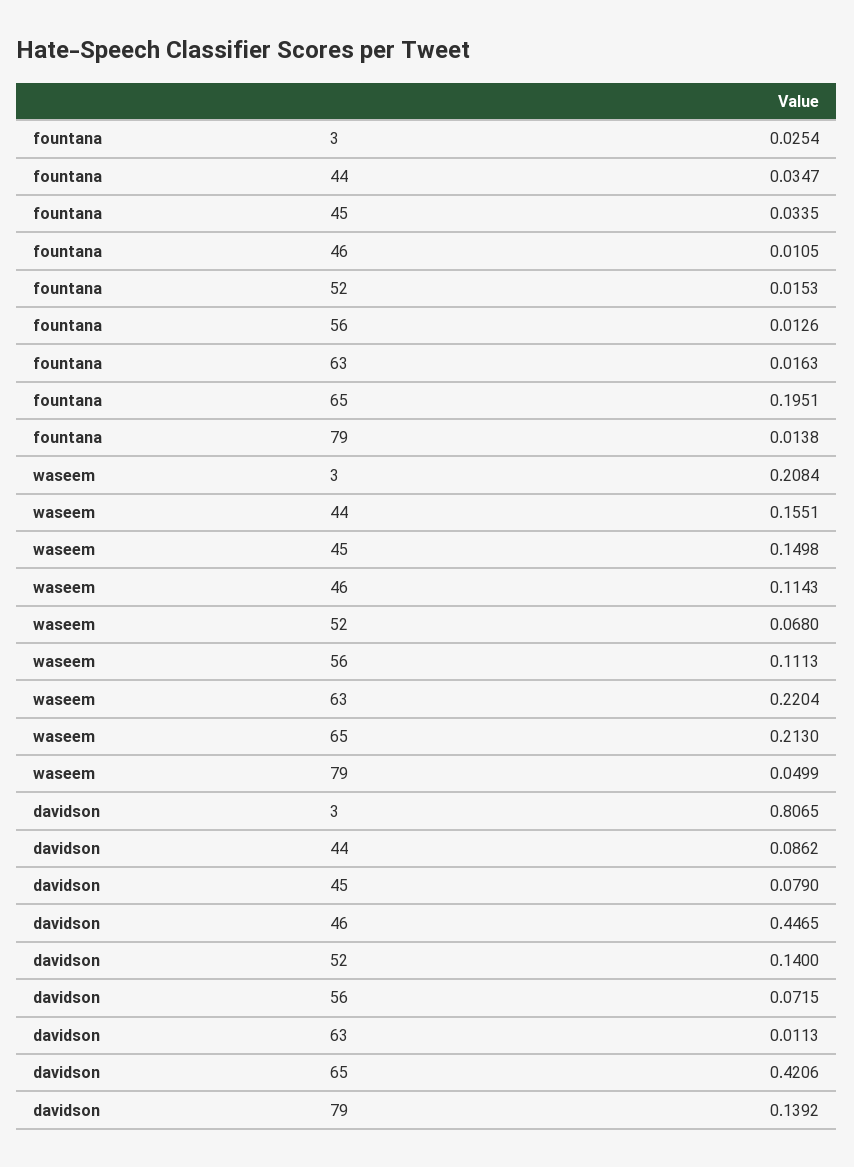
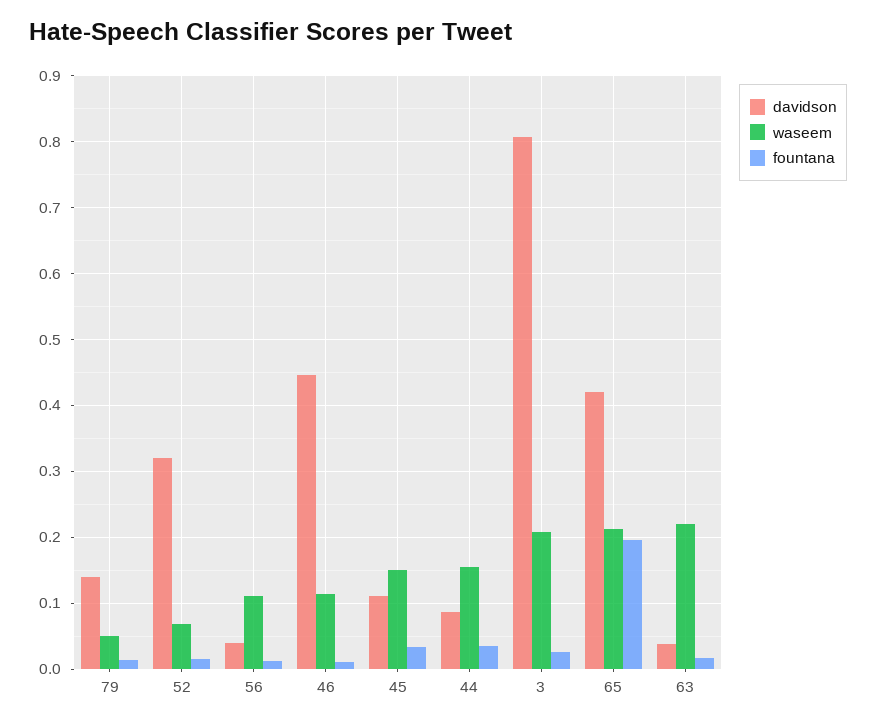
davidson, 45: 0.079 -> 0.11
davidson, 52: 0.14 -> 0.32
davidson, 56: 0.0715 -> 0.04
davidson, 63: 0.0113 -> 0.04

